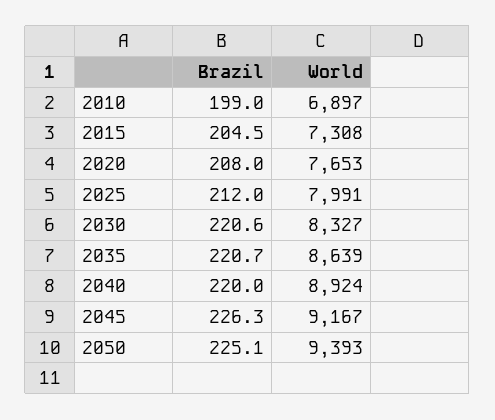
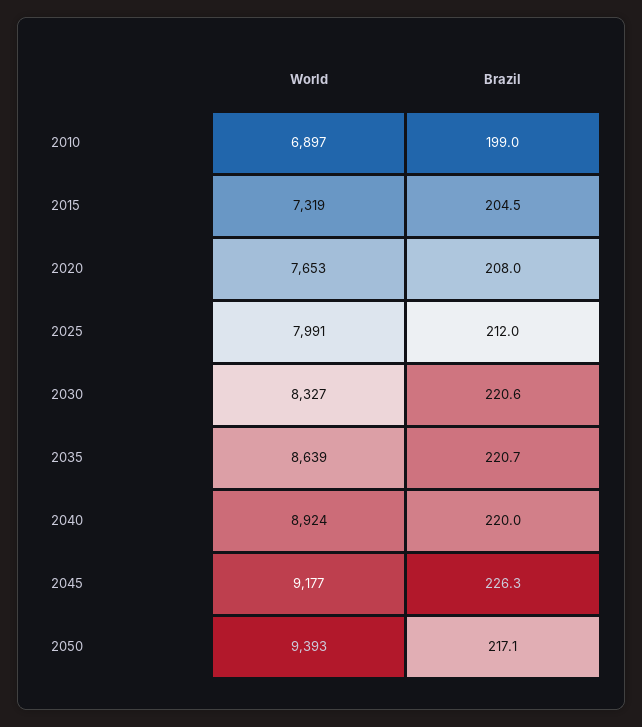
World, 2015: 7308 -> 7319
World, 2045: 9167 -> 9177
Brazil, 2050: 225.1 -> 217.1

